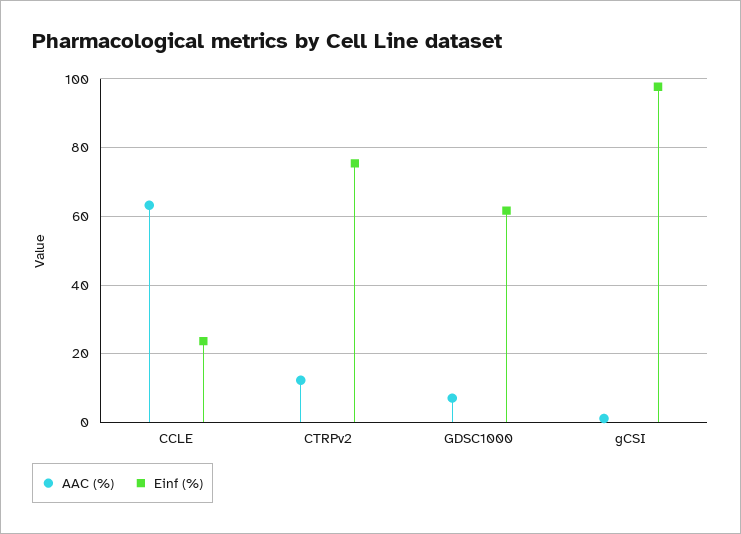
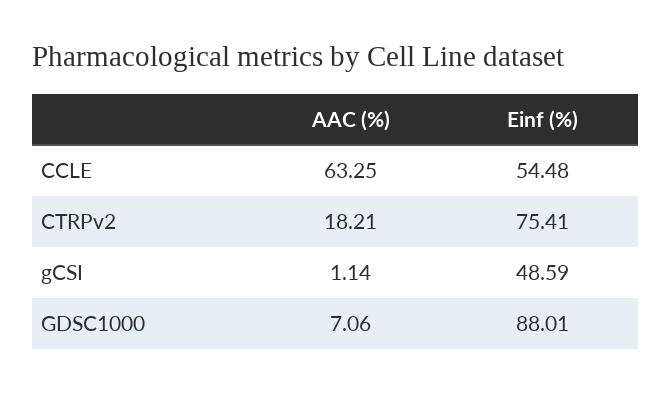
Einf (%), CCLE: 24 -> 54.48
AAC (%), CTRPv2: 12 -> 18.21
Einf (%), GDSC1000: 62 -> 88.01
Einf (%), gCSI: 98 -> 48.59

